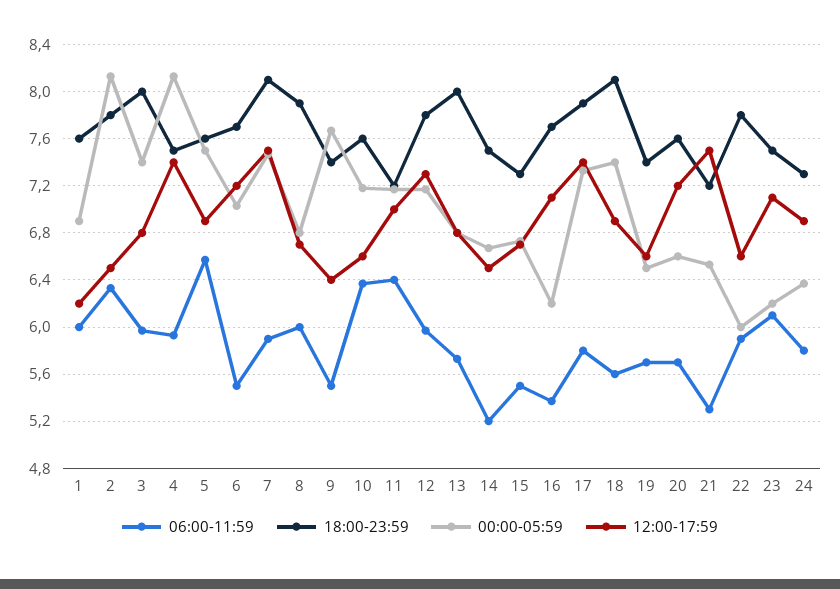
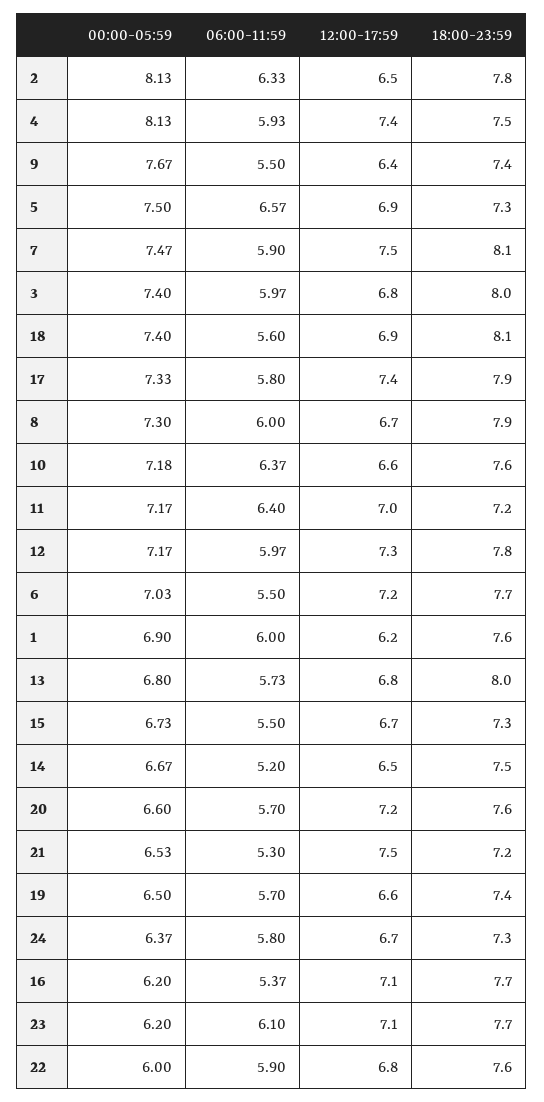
18:00-23:59, 5: 7.6 -> 7.3
00:00-05:59, 8: 6.8 -> 7.3
18:00-23:59, 22: 7.8 -> 7.6
12:00-17:59, 22: 6.6 -> 6.8
18:00-23:59, 23: 7.5 -> 7.7
12:00-17:59, 24: 6.9 -> 6.7

